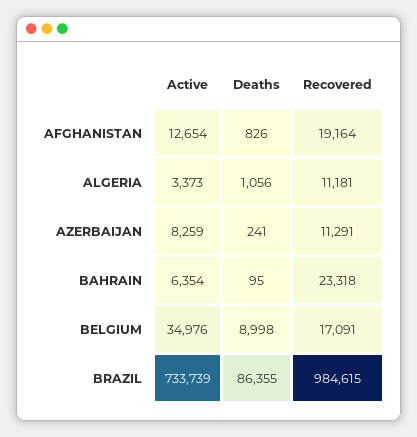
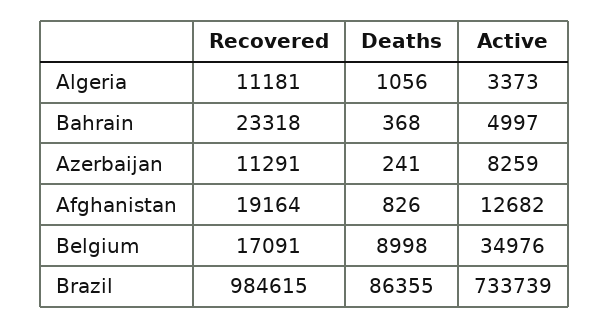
Active, AFGHANISTAN: 12654 -> 12682
Active, BAHRAIN: 6354 -> 4997
Deaths, BAHRAIN: 95 -> 368

